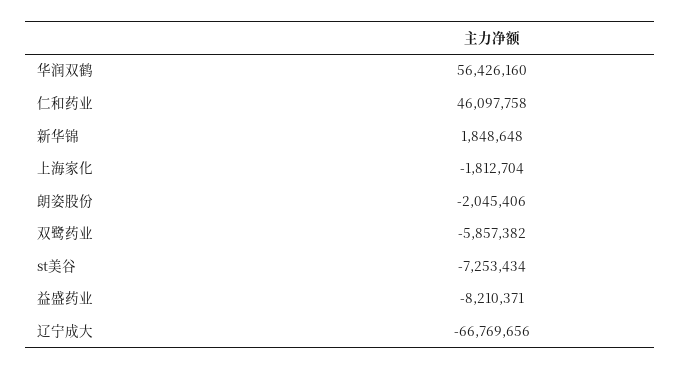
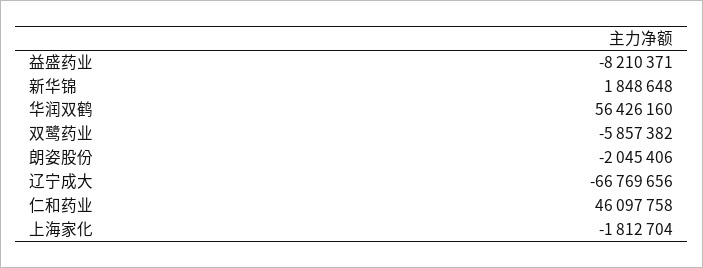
st美谷: -7253434 -> none

